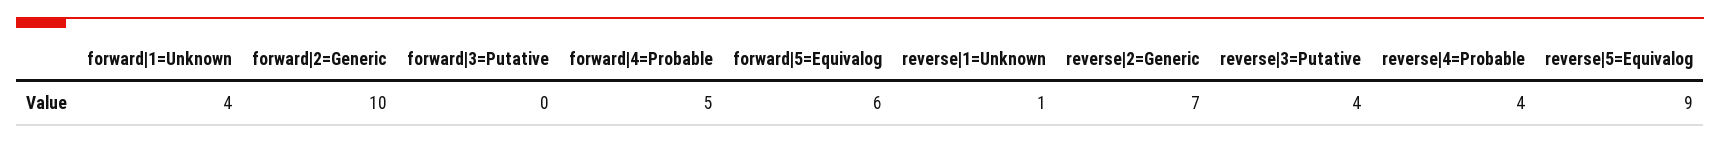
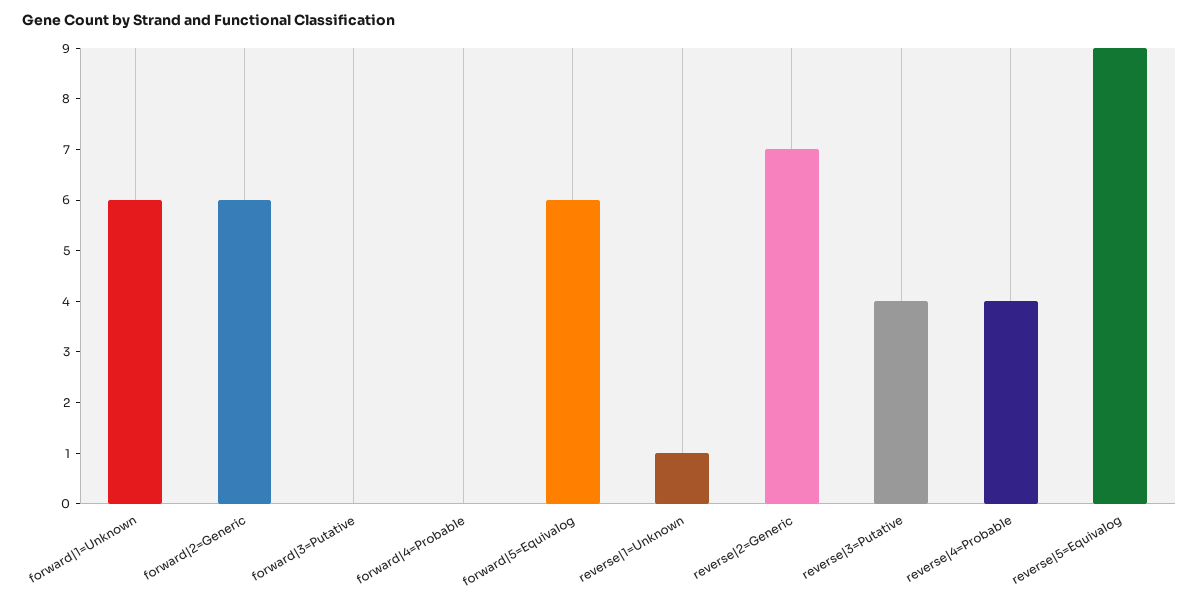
forward|1=Unknown: 4 -> 6
forward|2=Generic: 10 -> 6
forward|4=Probable: 5 -> 0

